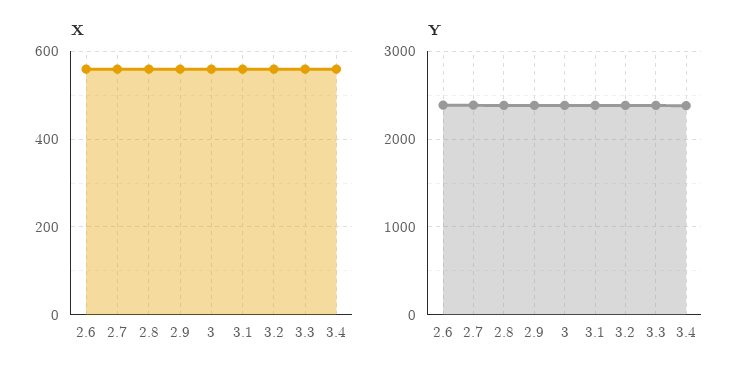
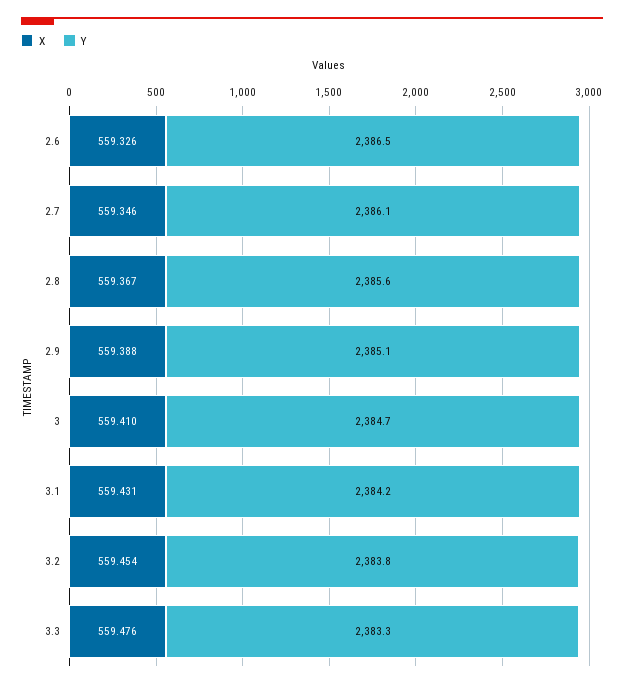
X, 3.4: 560 -> none
Y, 3.4: 2400 -> none

